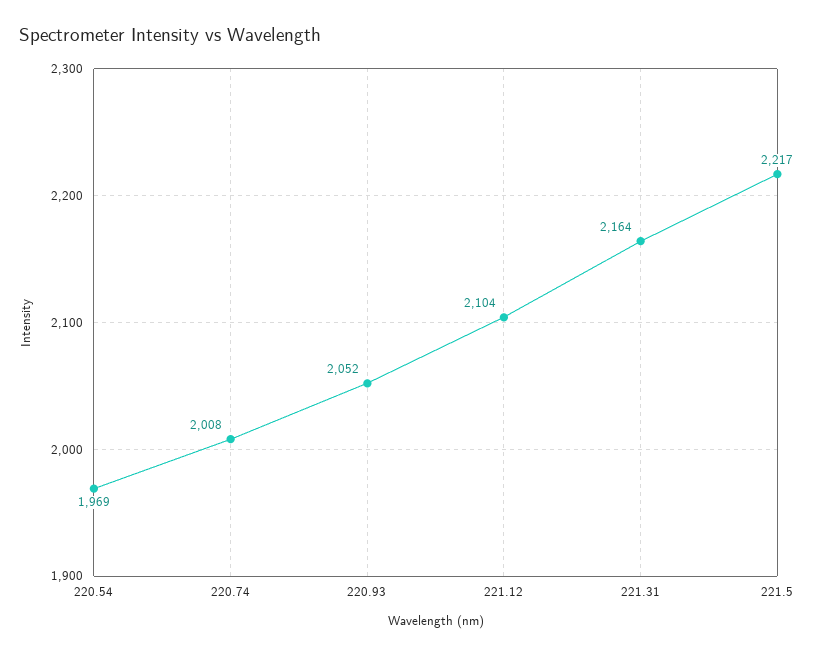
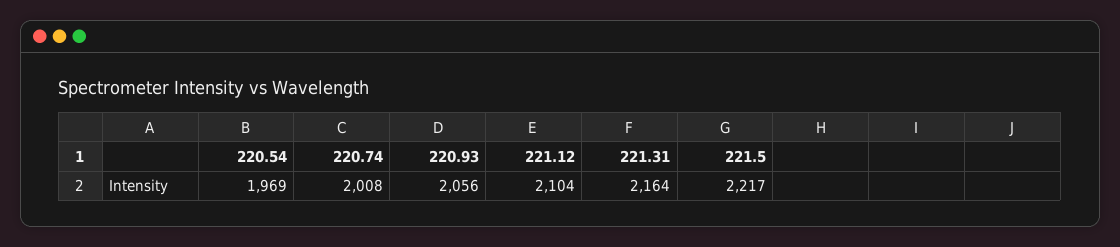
220.93: 2052 -> 2056

